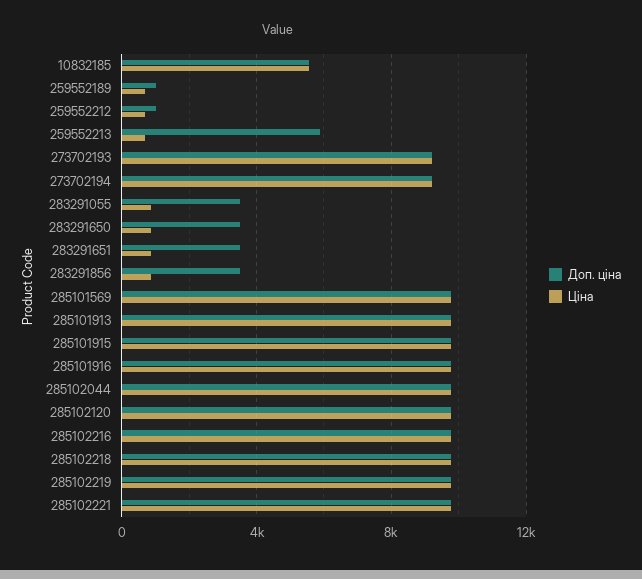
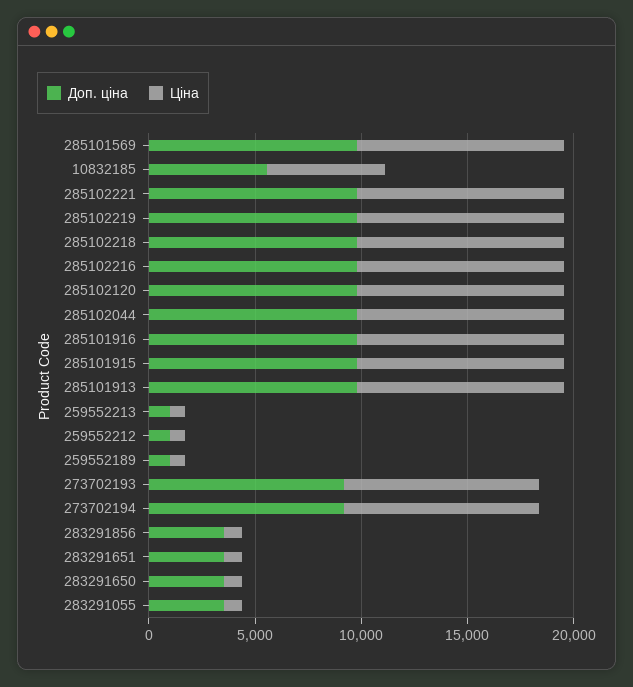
Доп. ціна, 259552213: 6000 -> 1000

